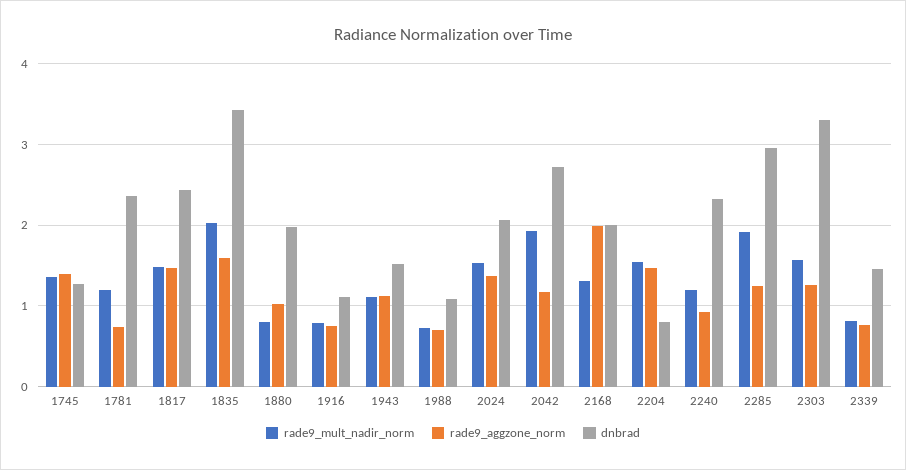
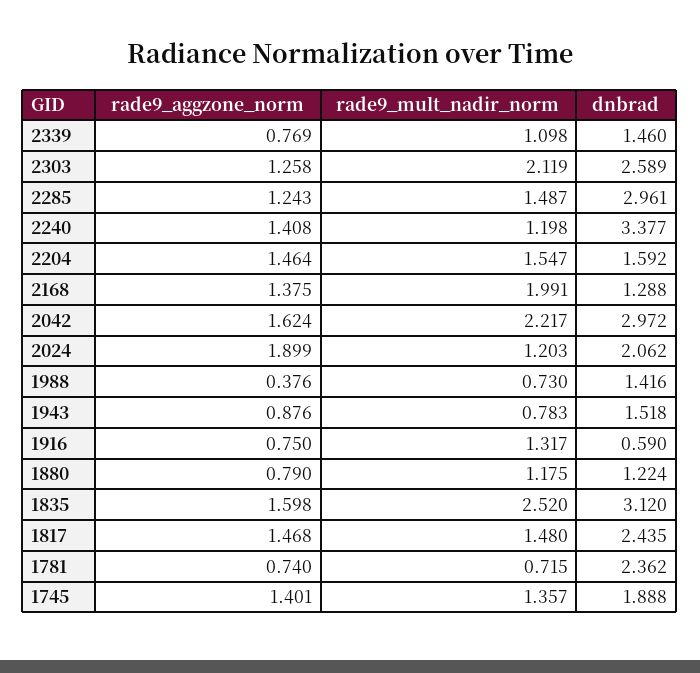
dnbrad, 1745: 1.3 -> 1.888
rade9_mult_nadir_norm, 1781: 1.2 -> 0.715
rade9_mult_nadir_norm, 1835: 2 -> 2.52
dnbrad, 1835: 3.4 -> 3.12
rade9_mult_nadir_norm, 1880: 0.8 -> 1.175
rade9_aggzone_norm, 1880: 1 -> 0.79
dnbrad, 1880: 2 -> 1.224
rade9_mult_nadir_norm, 1916: 0.8 -> 1.317
dnbrad, 1916: 1.1 -> 0.59
rade9_mult_nadir_norm, 1943: 1.1 -> 0.783
rade9_aggzone_norm, 1943: 1.1 -> 0.876
rade9_aggzone_norm, 1988: 0.7 -> 0.376
dnbrad, 1988: 1.1 -> 1.416
rade9_mult_nadir_norm, 2024: 1.5 -> 1.203
rade9_aggzone_norm, 2024: 1.4 -> 1.899
rade9_mult_nadir_norm, 2042: 1.9 -> 2.217
rade9_aggzone_norm, 2042: 1.2 -> 1.624
dnbrad, 2042: 2.7 -> 2.972
rade9_mult_nadir_norm, 2168: 1.3 -> 1.991
rade9_aggzone_norm, 2168: 2 -> 1.375
dnbrad, 2168: 2 -> 1.288
dnbrad, 2204: 0.8 -> 1.592
rade9_aggzone_norm, 2240: 0.9 -> 1.408
dnbrad, 2240: 2.3 -> 3.377
rade9_mult_nadir_norm, 2285: 1.9 -> 1.487
rade9_mult_nadir_norm, 2303: 1.6 -> 2.119
dnbrad, 2303: 3.3 -> 2.589
rade9_mult_nadir_norm, 2339: 0.8 -> 1.098

